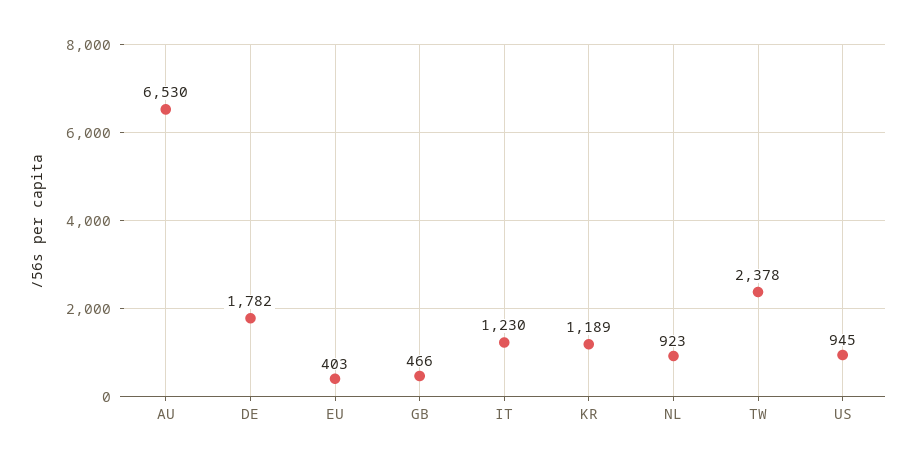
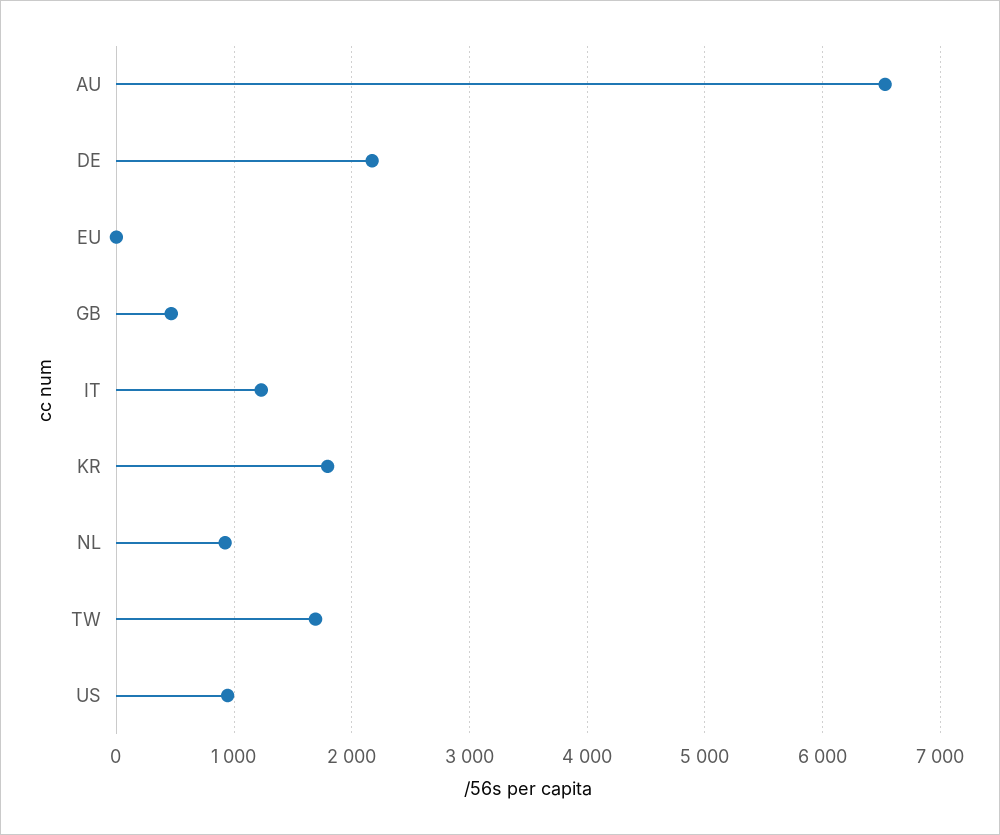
DE: 1782 -> 2200
EU: 403 -> 0
KR: 1189 -> 1800
TW: 2378 -> 1700

